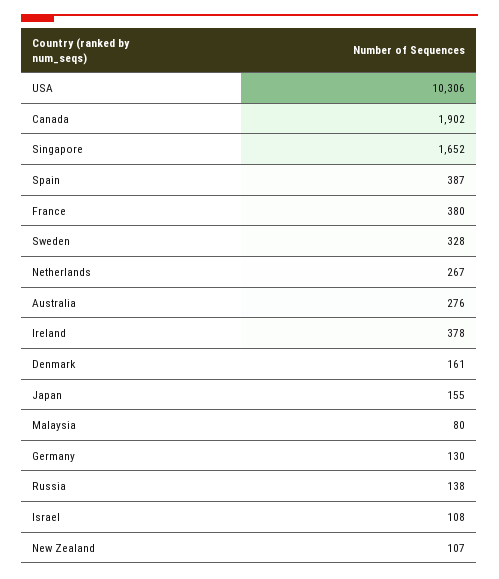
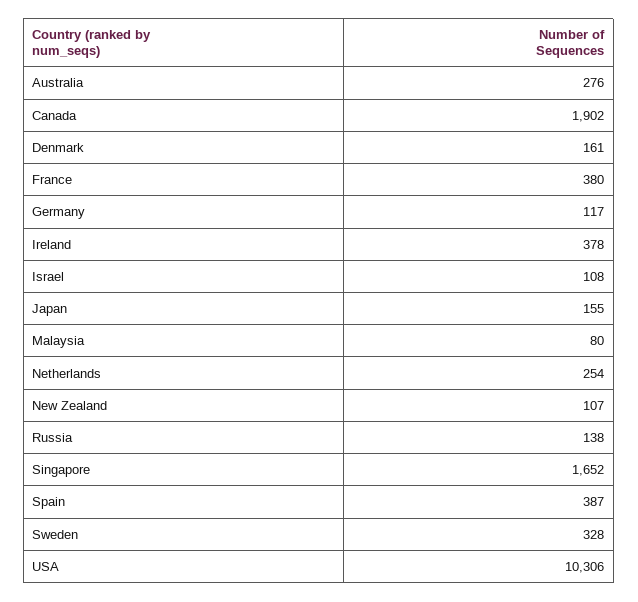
Netherlands: 267 -> 254
Germany: 130 -> 117

